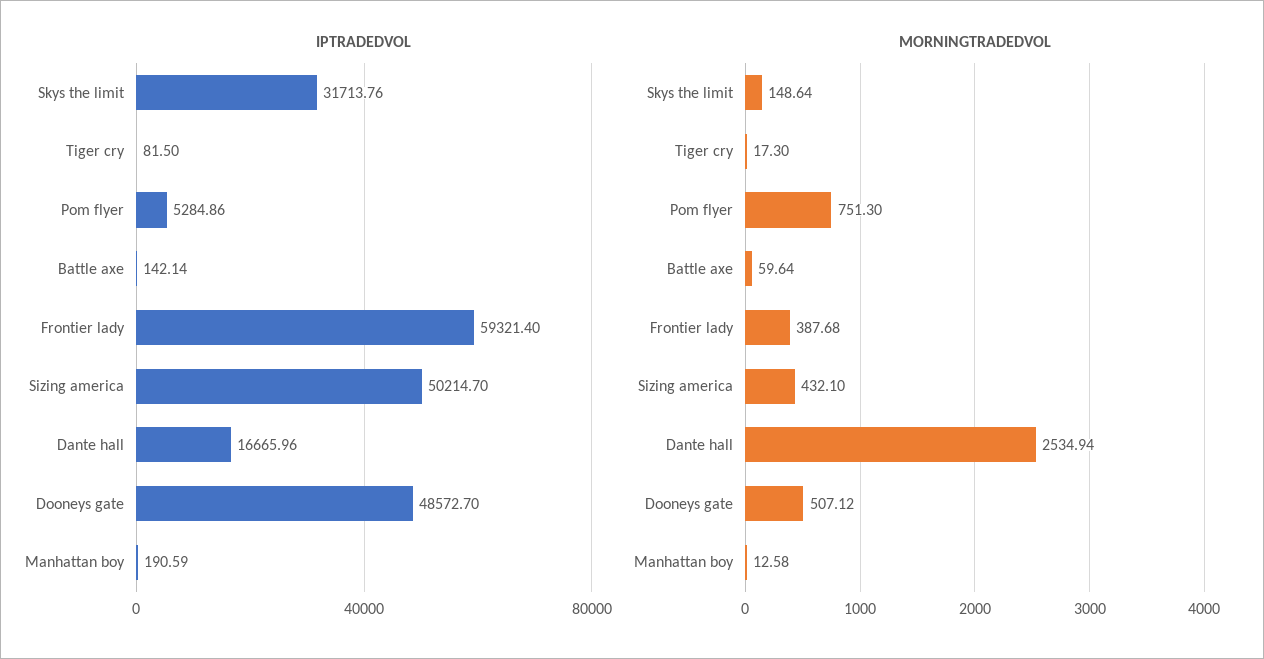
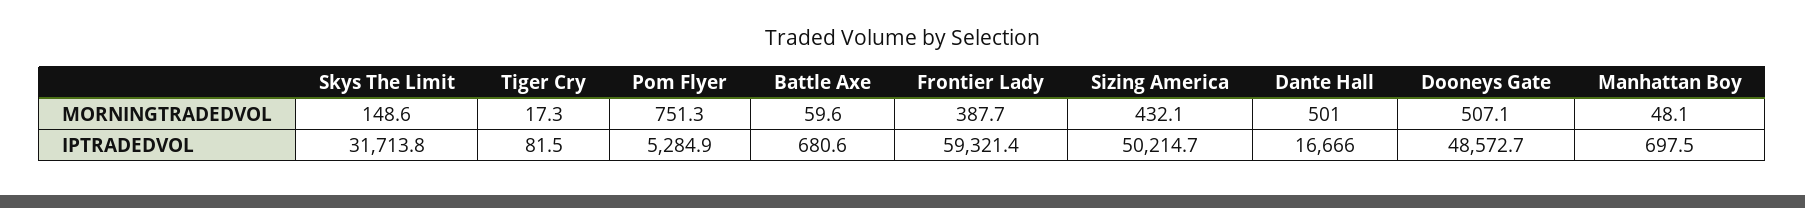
IPTRADEDVOL, Battle axe: 142.14 -> 680.6
IPTRADEDVOL, Manhattan boy: 190.59 -> 697.5
MORNINGTRADEDVOL, Dante hall: 2534.94 -> 501
MORNINGTRADEDVOL, Manhattan boy: 12.58 -> 48.1

